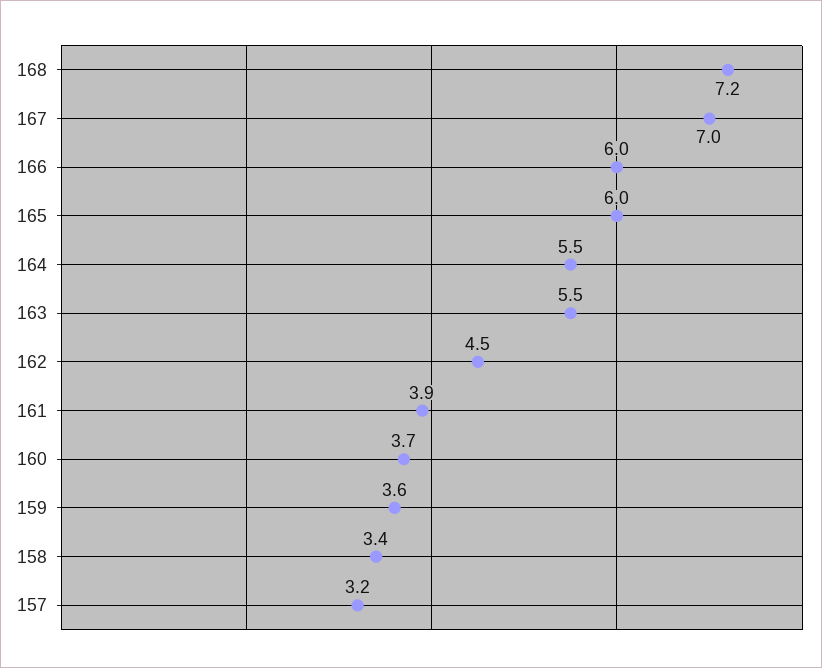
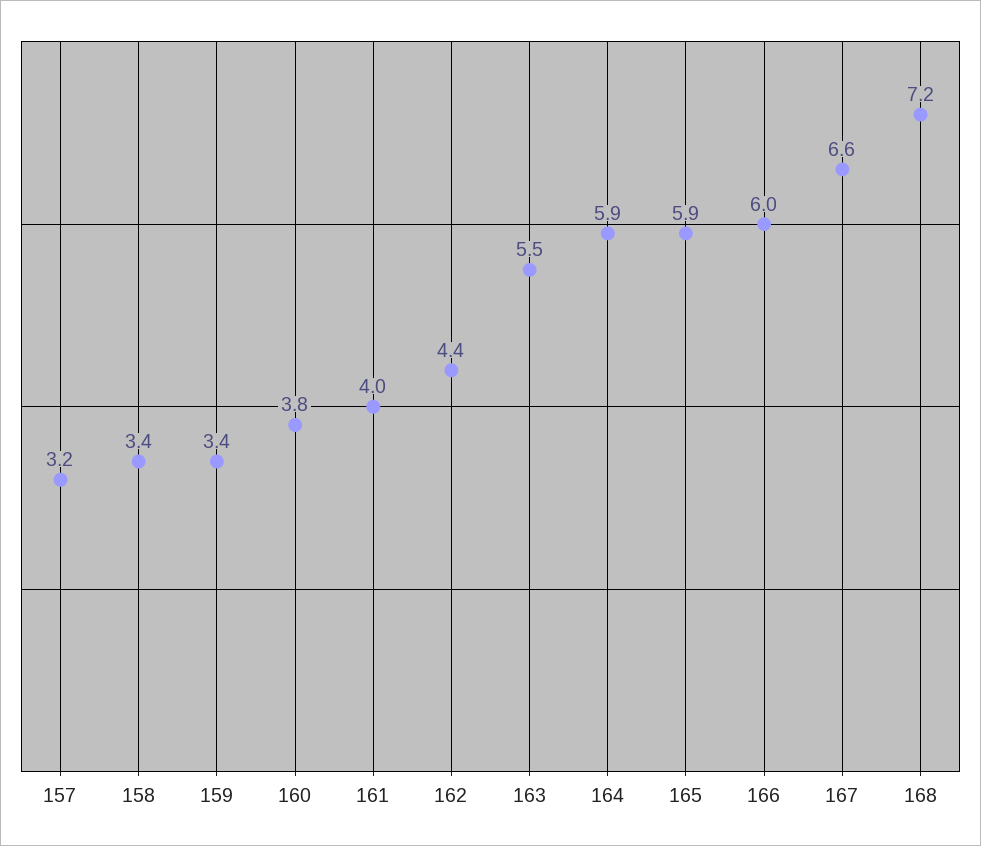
167: 7 -> 6.6
165: 6 -> 5.9
164: 5.5 -> 5.9
162: 4.5 -> 4.4
161: 3.9 -> 4
160: 3.7 -> 3.8
159: 3.6 -> 3.4

